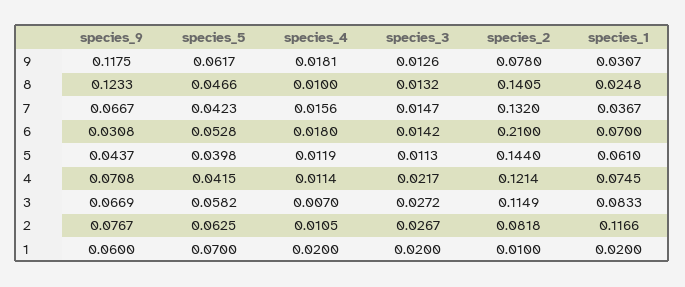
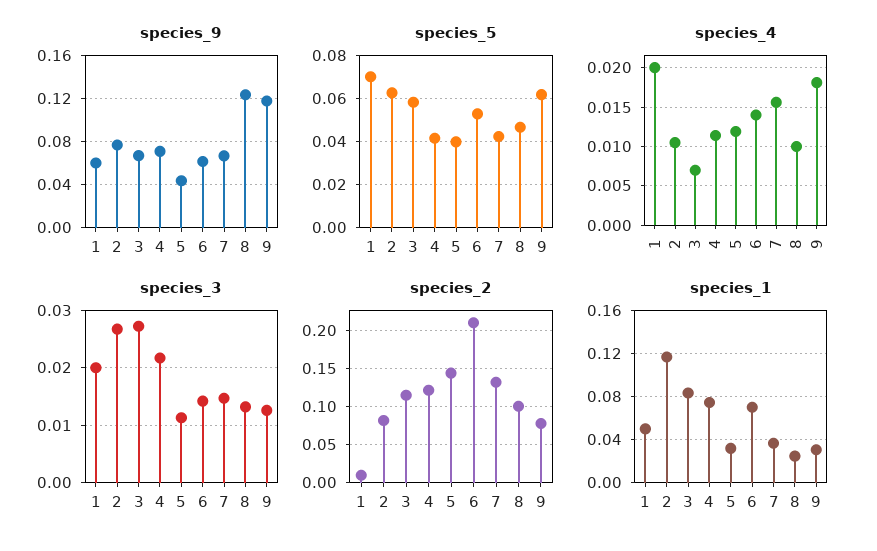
species_2, 8: 0.1405 -> 0.1
species_9, 6: 0.0308 -> 0.06
species_4, 6: 0.018 -> 0.014
species_1, 5: 0.061 -> 0.03
species_1, 1: 0.02 -> 0.05

